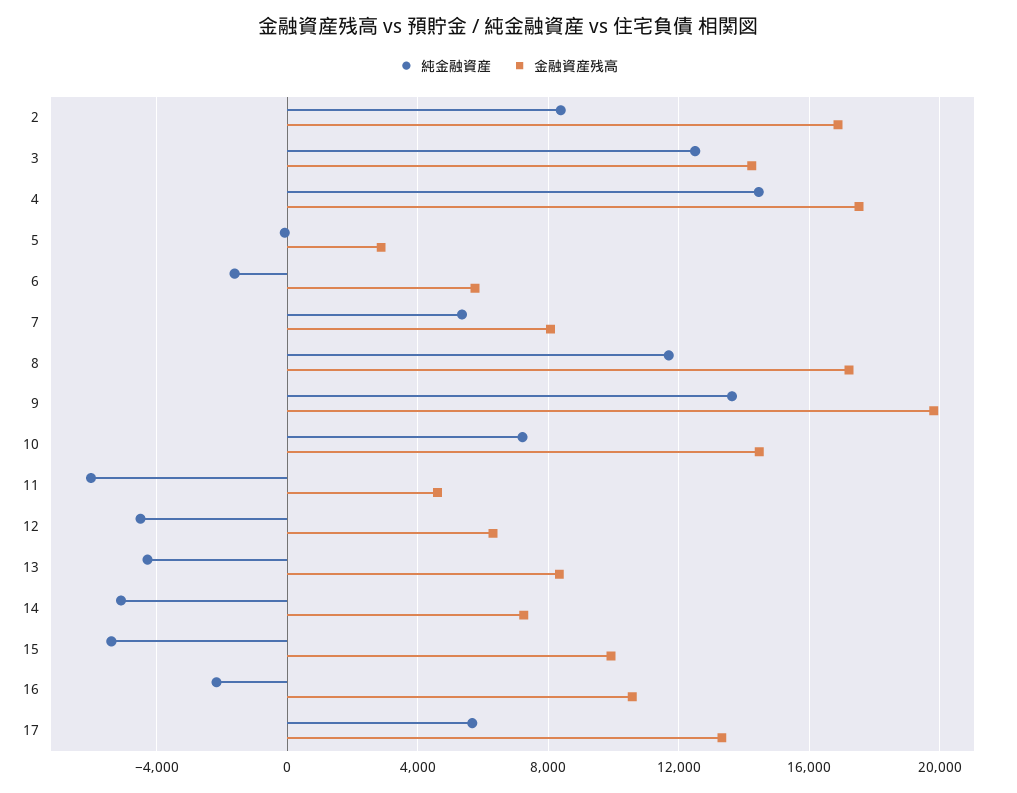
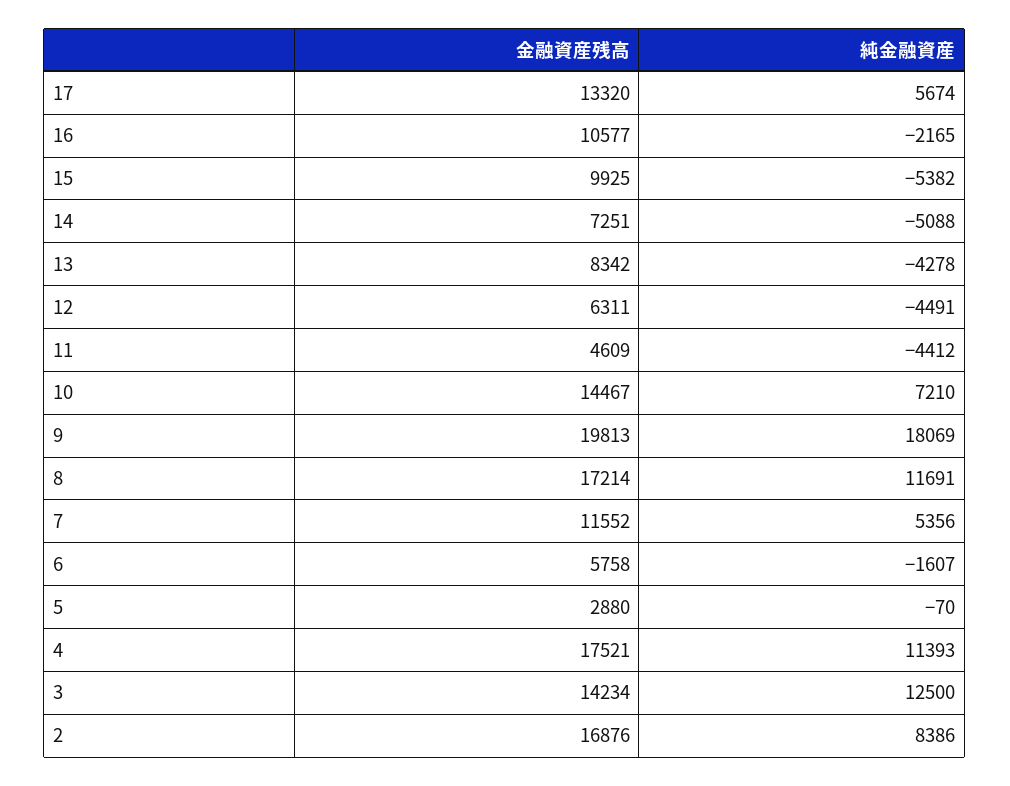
純金融資産, 4: 14500 -> 11393
金融資産残高, 7: 8000 -> 11552
純金融資産, 9: 13500 -> 18069
純金融資産, 11: -6000 -> -4412

